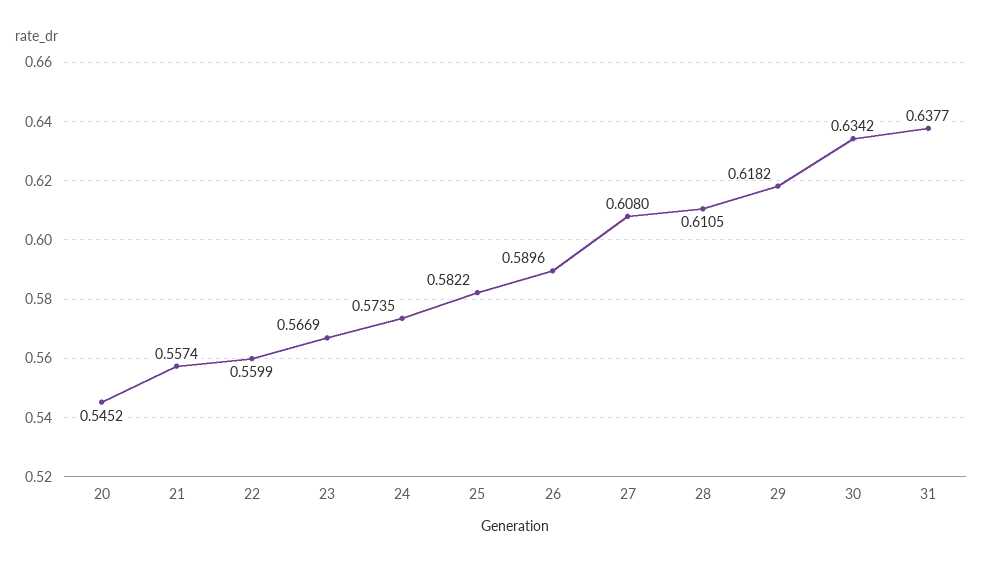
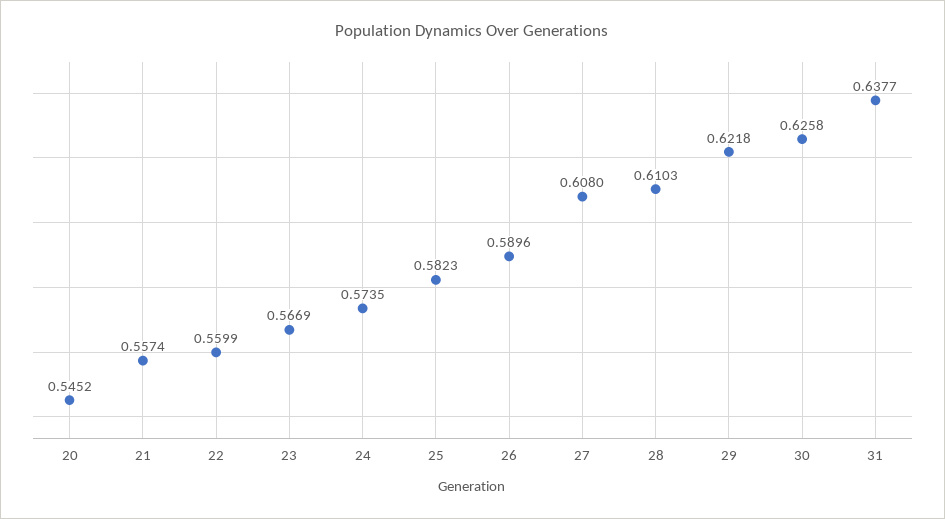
25: 0.5822 -> 0.5823
28: 0.6105 -> 0.6103
29: 0.6182 -> 0.6218
30: 0.6342 -> 0.6258

